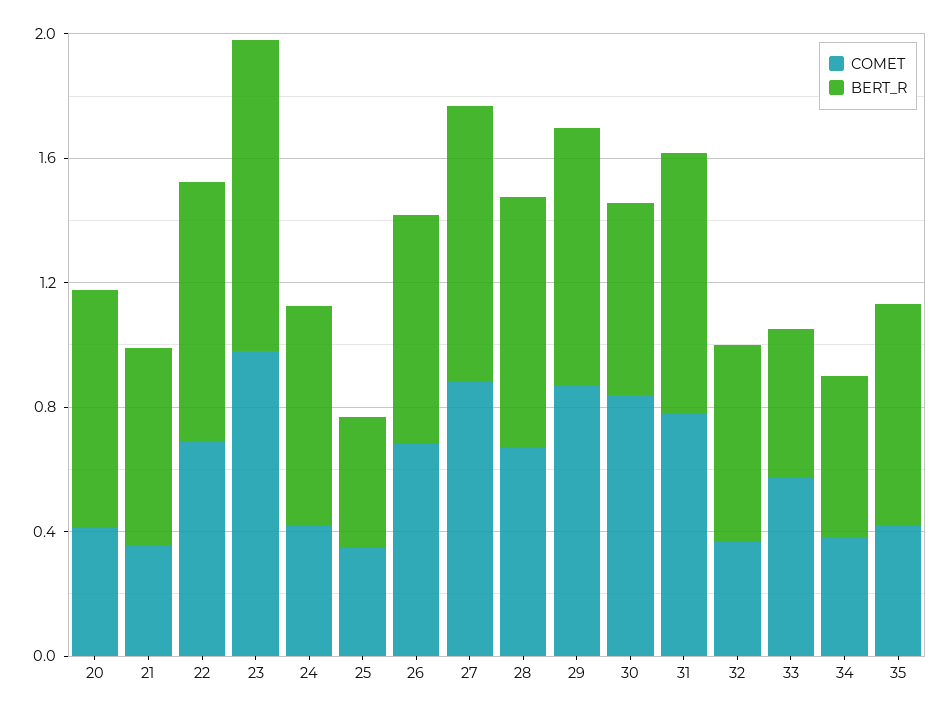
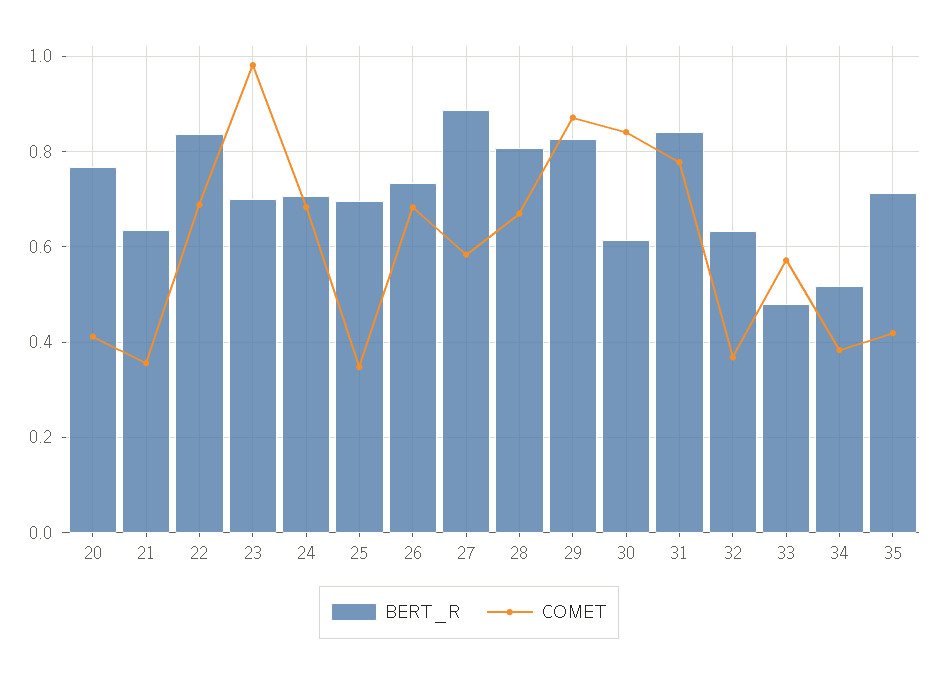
BERT_R, 23: 1 -> 0.7
COMET, 24: 0.4 -> 0.68
BERT_R, 25: 0.4 -> 0.7
COMET, 27: 0.9 -> 0.58

